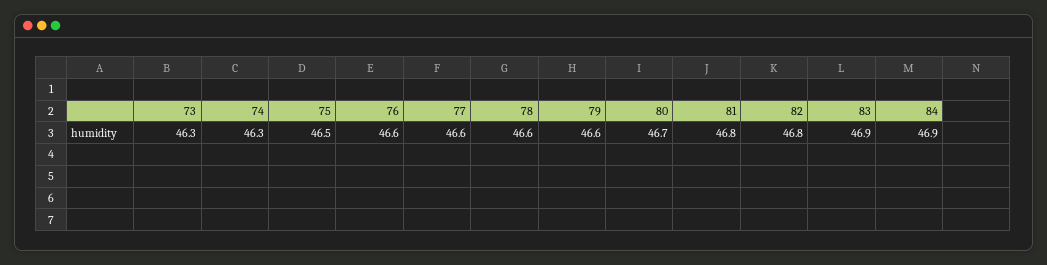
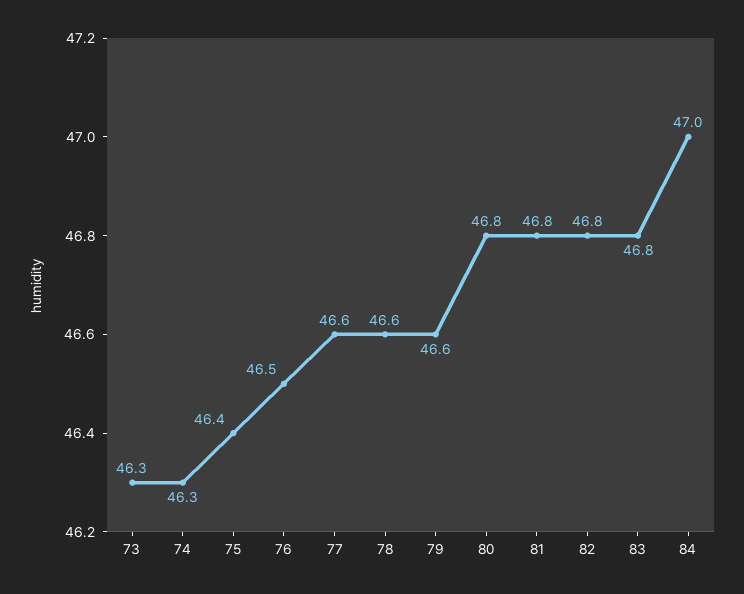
75: 46.5 -> 46.4
76: 46.6 -> 46.5
80: 46.7 -> 46.8
83: 46.9 -> 46.8
84: 46.9 -> 47

